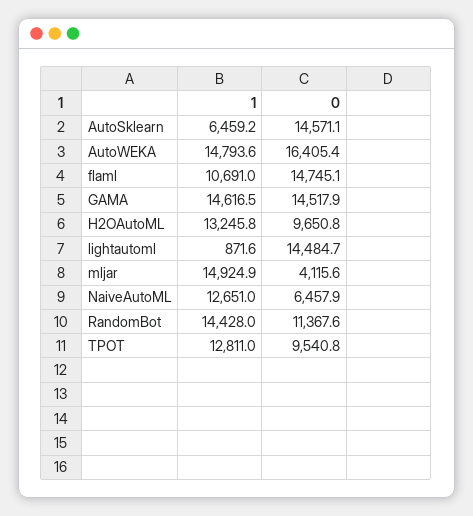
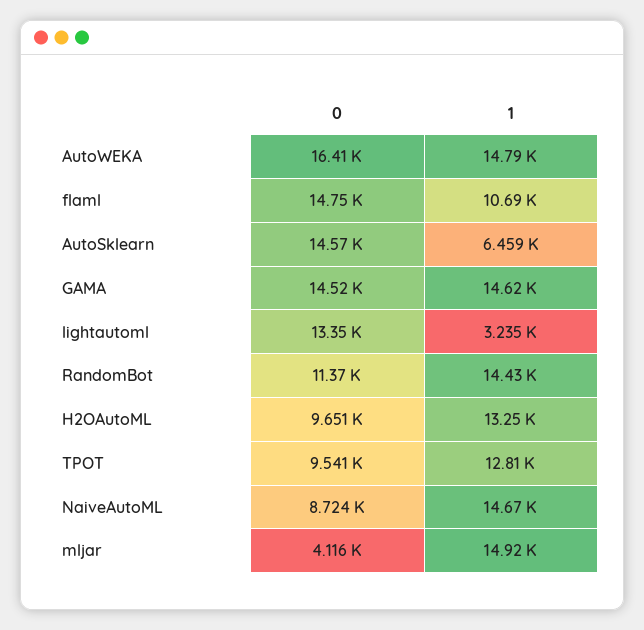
1, lightautoml: 871.6 -> 3235
0, lightautoml: 14484.7 -> 13350
1, NaiveAutoML: 12651 -> 14670
0, NaiveAutoML: 6457.9 -> 8724

